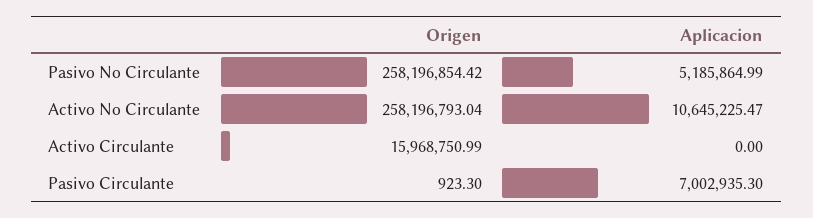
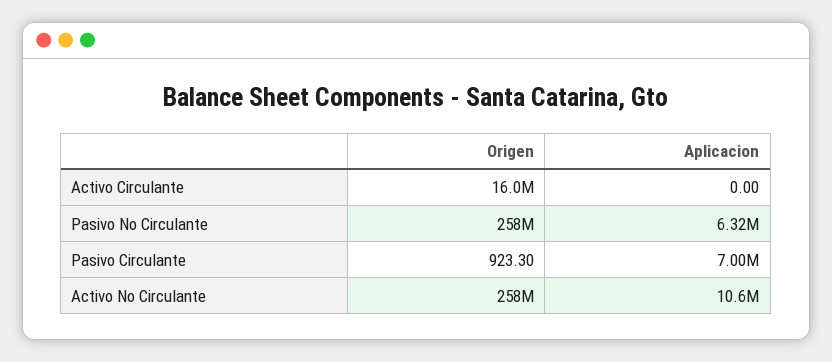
Aplicacion, Pasivo No Circulante: 5185864.99 -> 6320000

